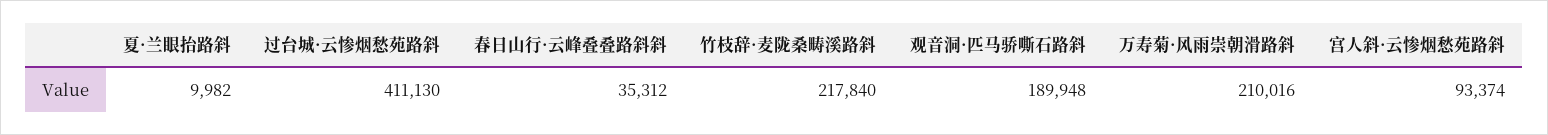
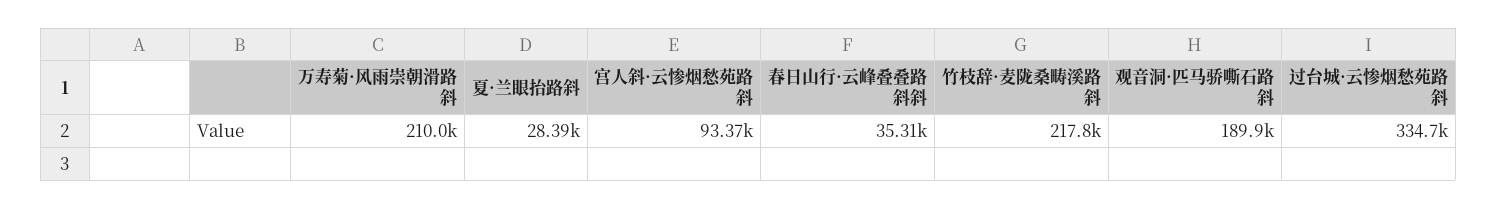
夏·兰眼抬路斜: 9982 -> 28390
过台城·云惨烟愁苑路斜: 411130 -> 334700

